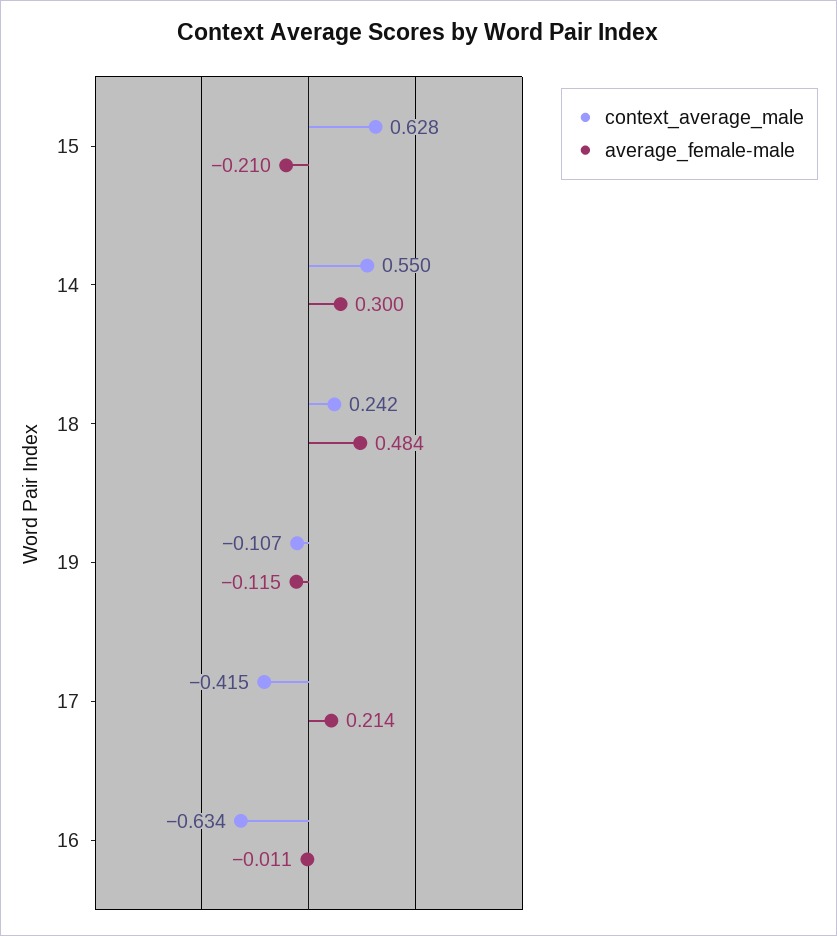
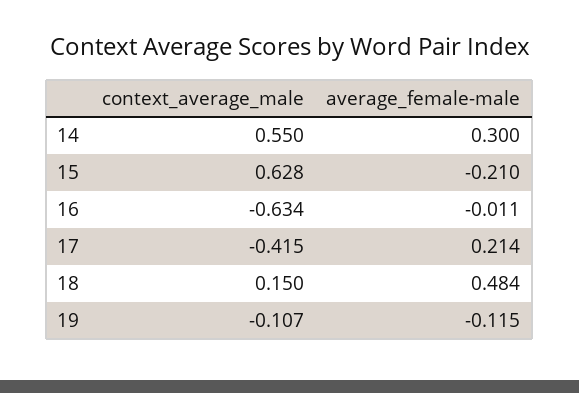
context_average_male, 18: 0.242 -> 0.15

